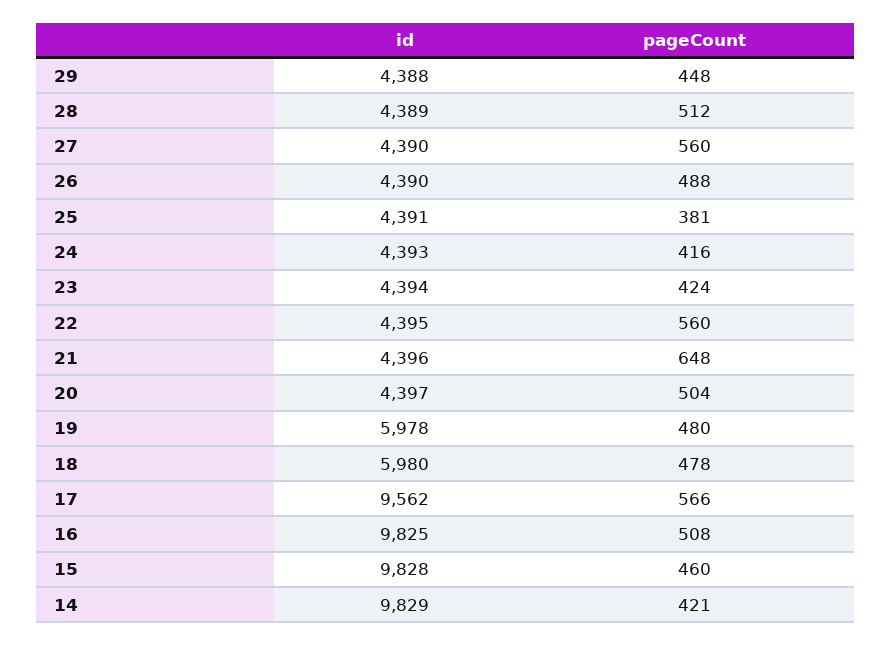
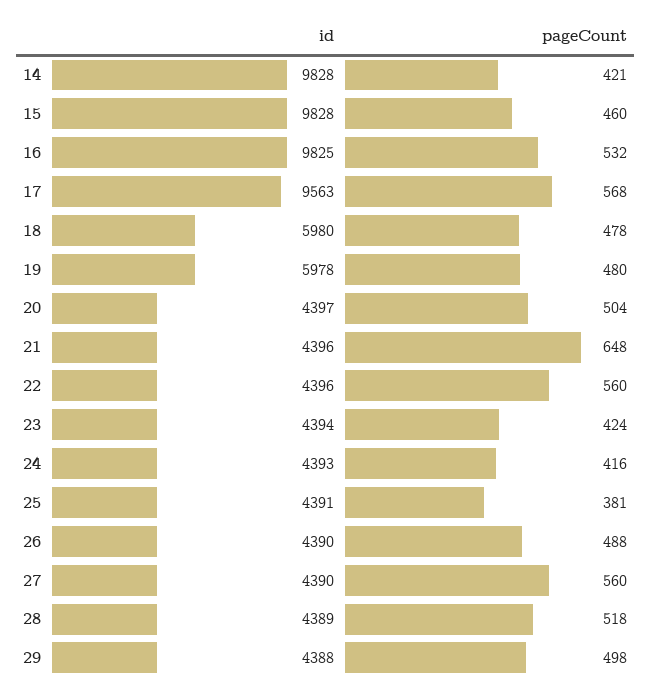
pageCount, 29: 448 -> 498
pageCount, 28: 512 -> 518
id, 22: 4395 -> 4396
id, 17: 9562 -> 9563
pageCount, 17: 566 -> 568
pageCount, 16: 508 -> 532
id, 14: 9829 -> 9828

